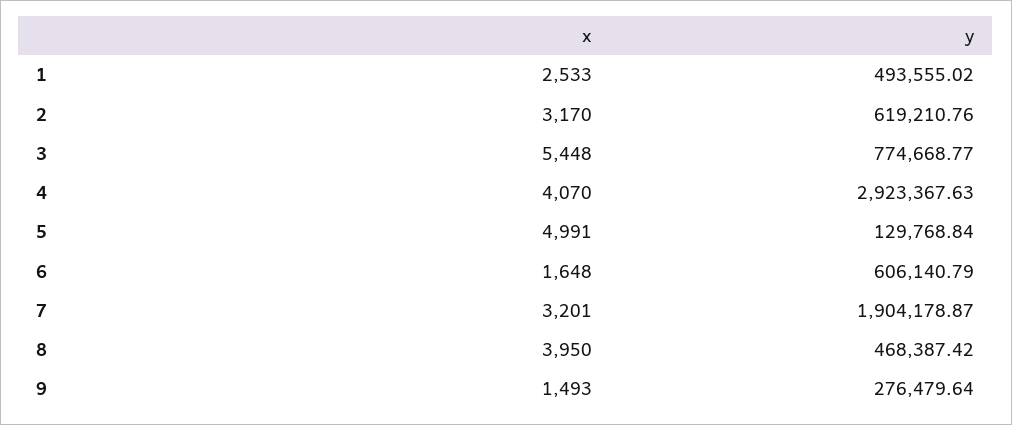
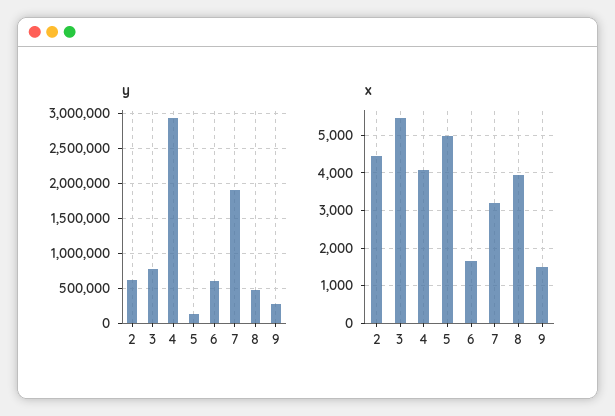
x, 1: 2533 -> none
y, 1: 493555.02 -> none
x, 2: 3170 -> 4400

